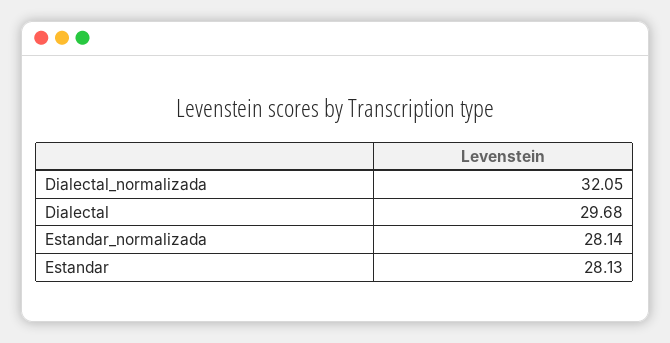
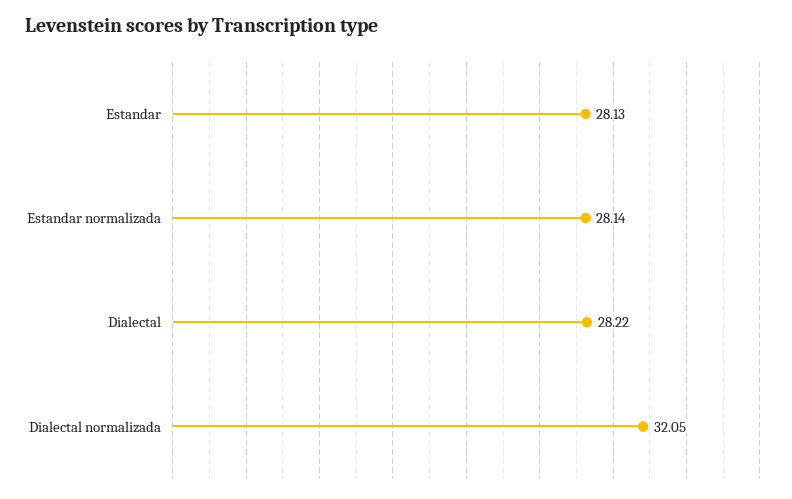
Dialectal: 29.68 -> 28.22

